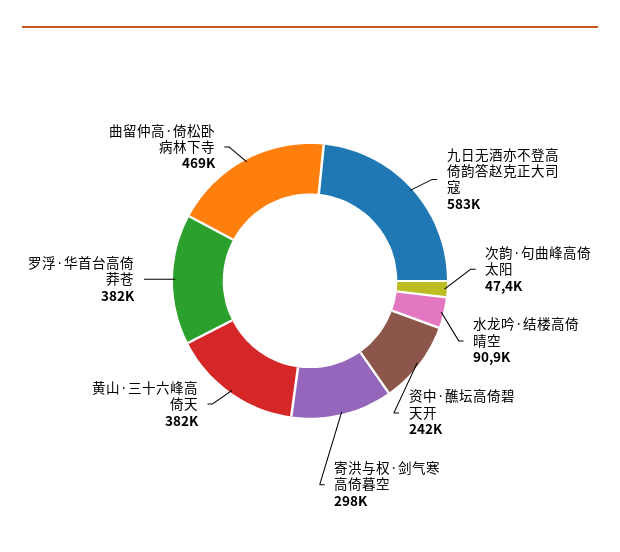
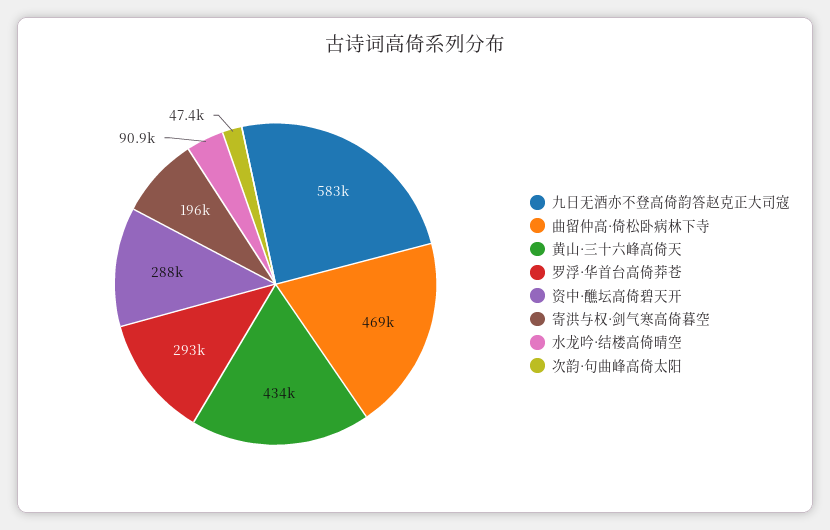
资中·醮坛高倚碧天开: 242000 -> 288000
寄洪与权·剑气寒高倚暮空: 298000 -> 196000
黄山·三十六峰高倚天: 382000 -> 434000
罗浮·华首台高倚莽苍: 382000 -> 293000

